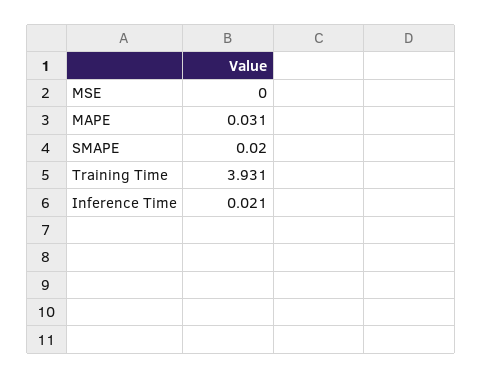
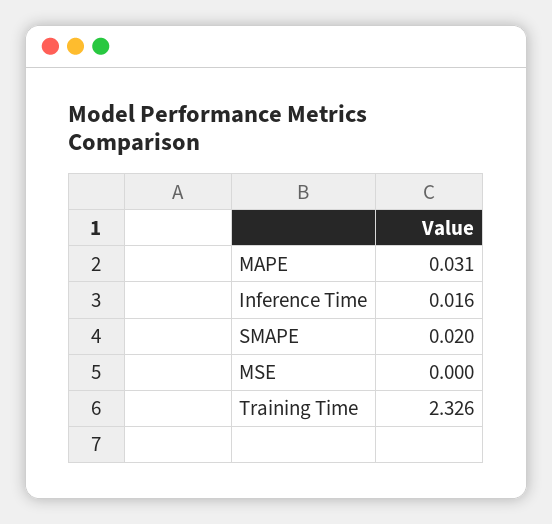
Training Time: 3.931 -> 2.326
Inference Time: 0.021 -> 0.016

